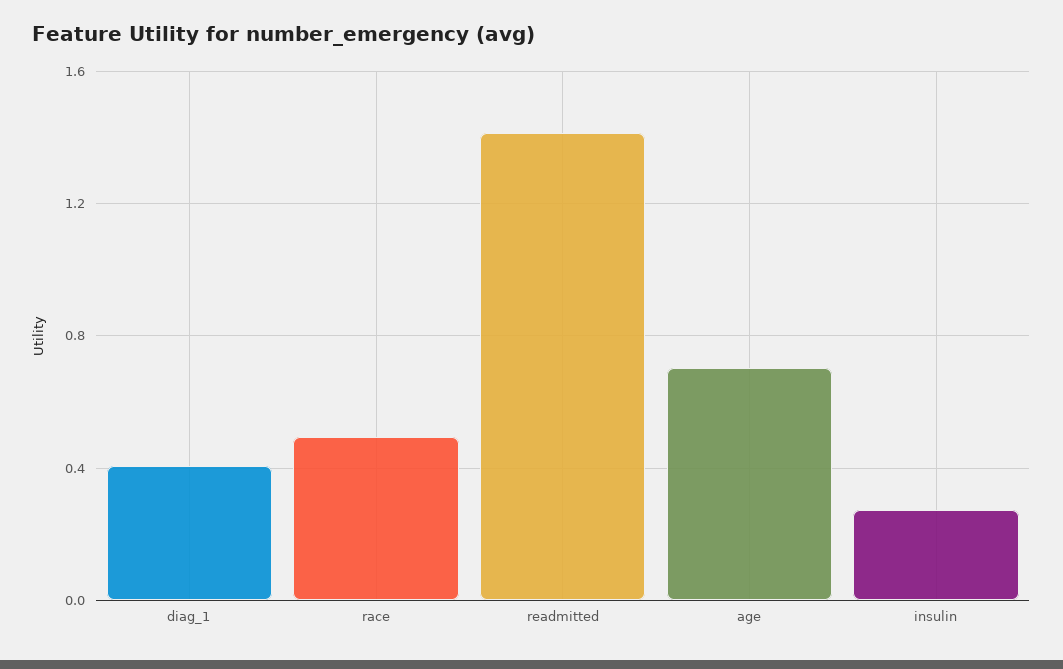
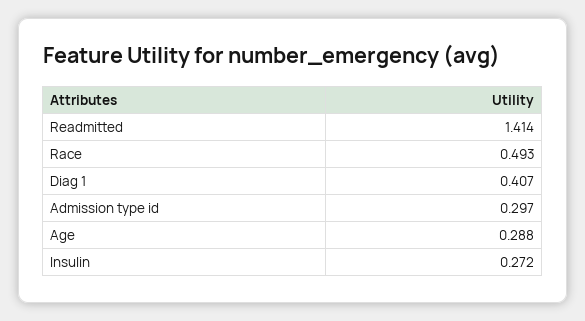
age: 0.7 -> 0.288
Admission type id: none -> 0.297

